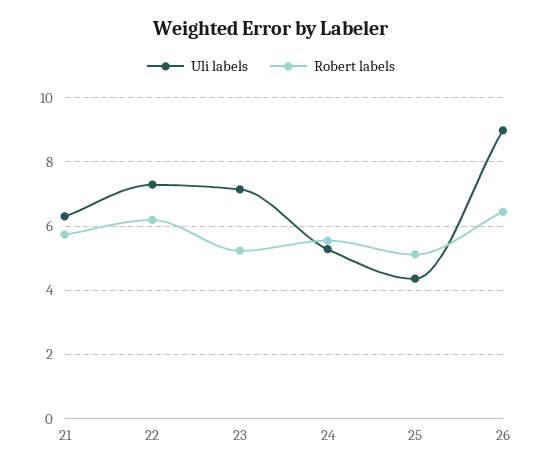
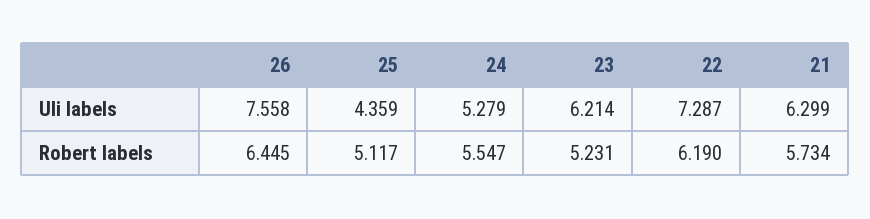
Uli labels, 23: 7.2 -> 6.214
Uli labels, 26: 9 -> 7.558

